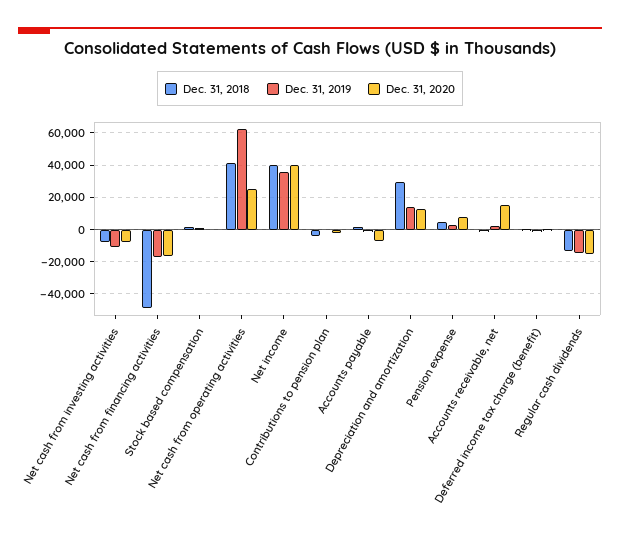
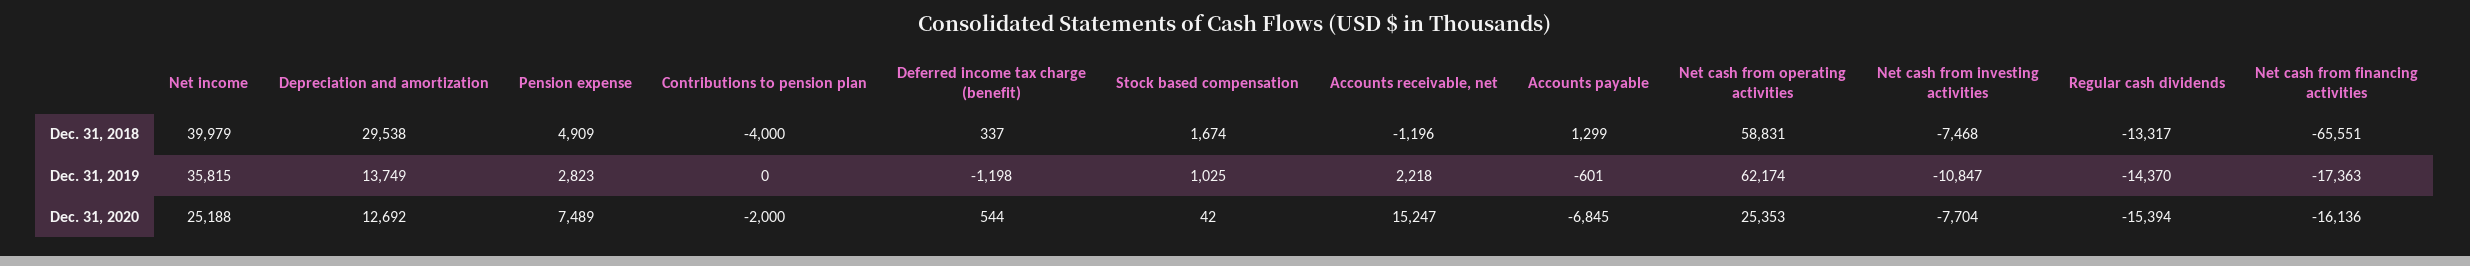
Dec. 31, 2018, Net cash from financing activities: -50000 -> -65551
Dec. 31, 2018, Net cash from operating activities: 40000 -> 58831
Dec. 31, 2020, Net income: 40000 -> 25188

